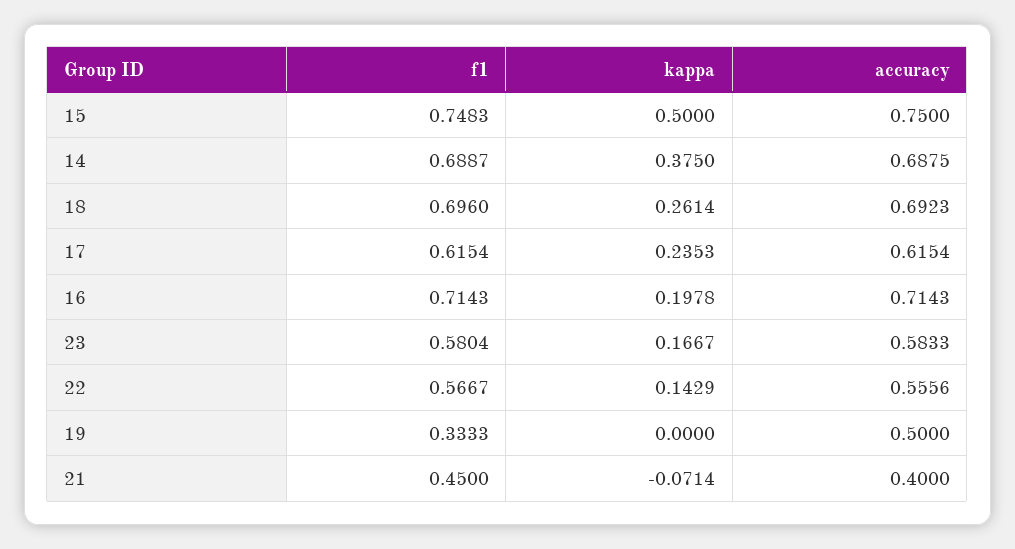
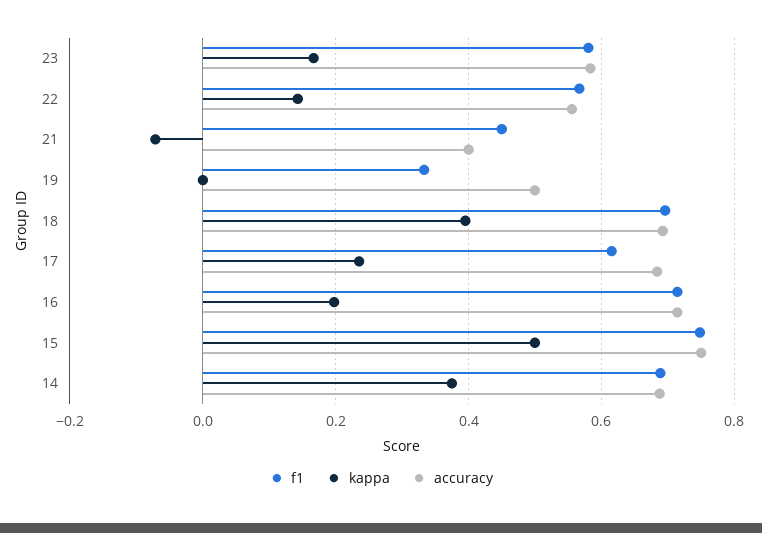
kappa, 18: 0.2614 -> 0.4
accuracy, 17: 0.6154 -> 0.68

